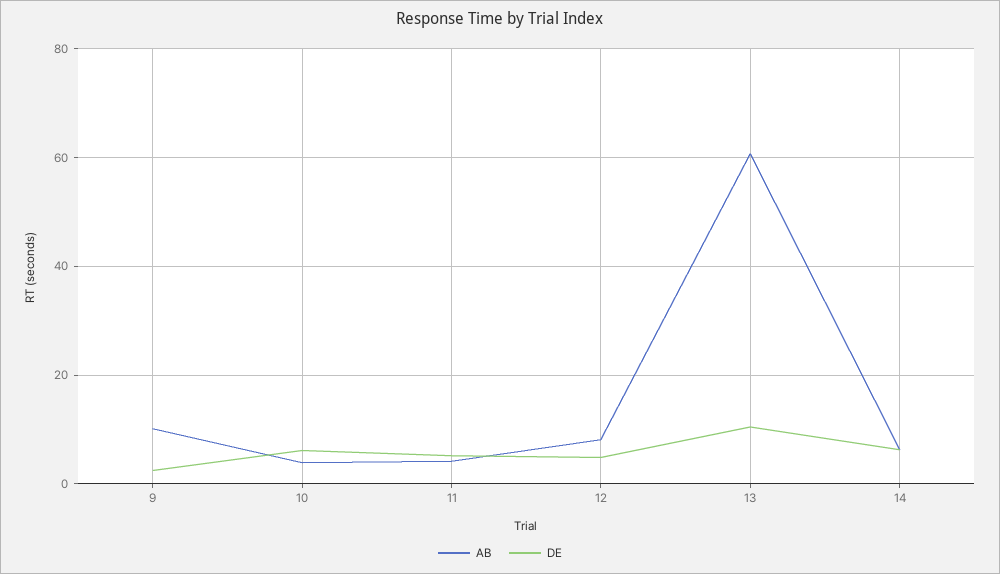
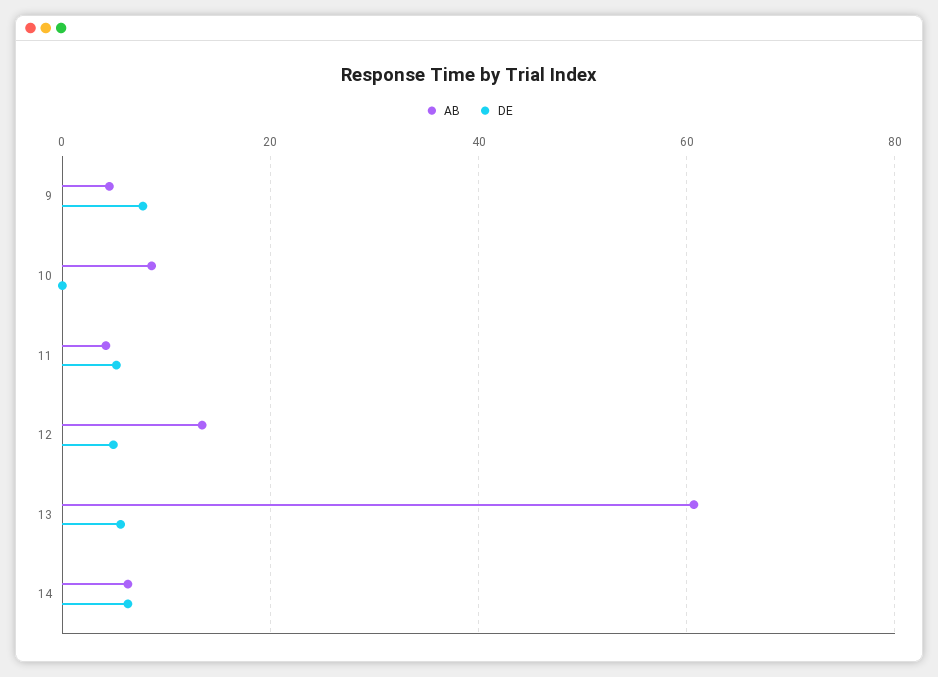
AB, 9: 10 -> 4
DE, 9: 2 -> 8
AB, 10: 4 -> 8
DE, 10: 6 -> 0
AB, 12: 8 -> 14
DE, 13: 10 -> 6

